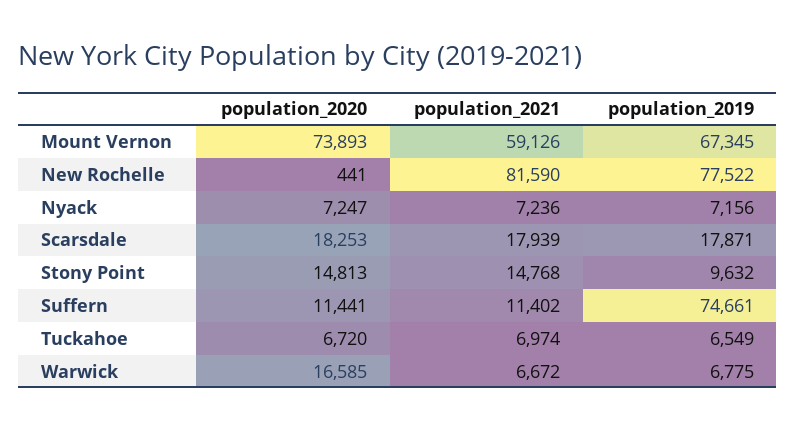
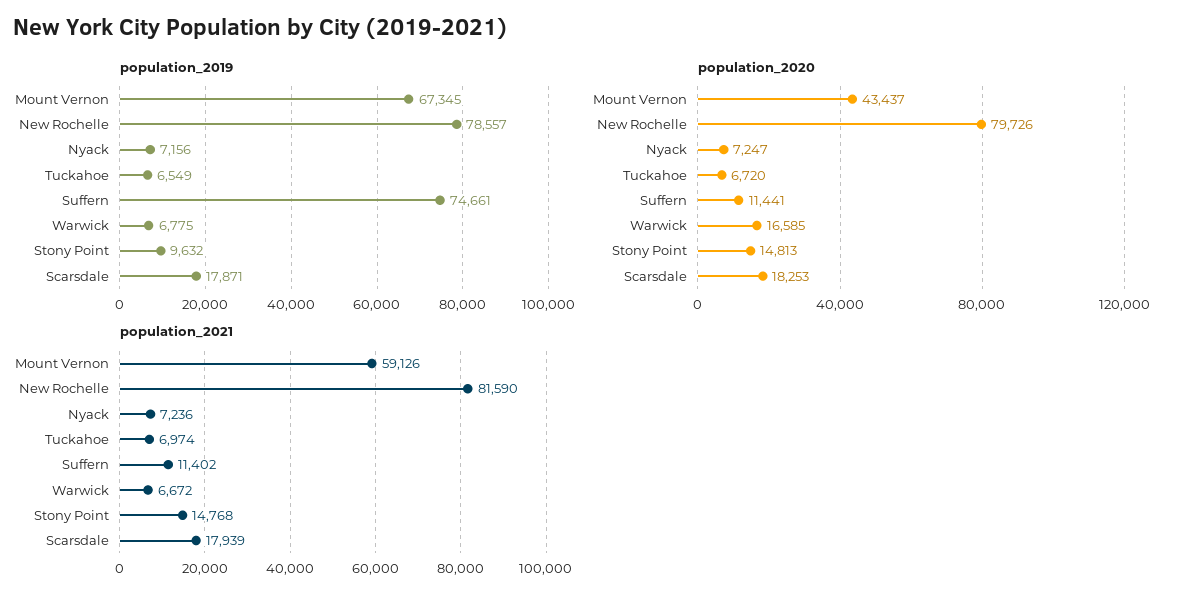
population_2020, Mount Vernon: 73893 -> 43437
population_2020, New Rochelle: 441 -> 79726
population_2019, New Rochelle: 77522 -> 78557

